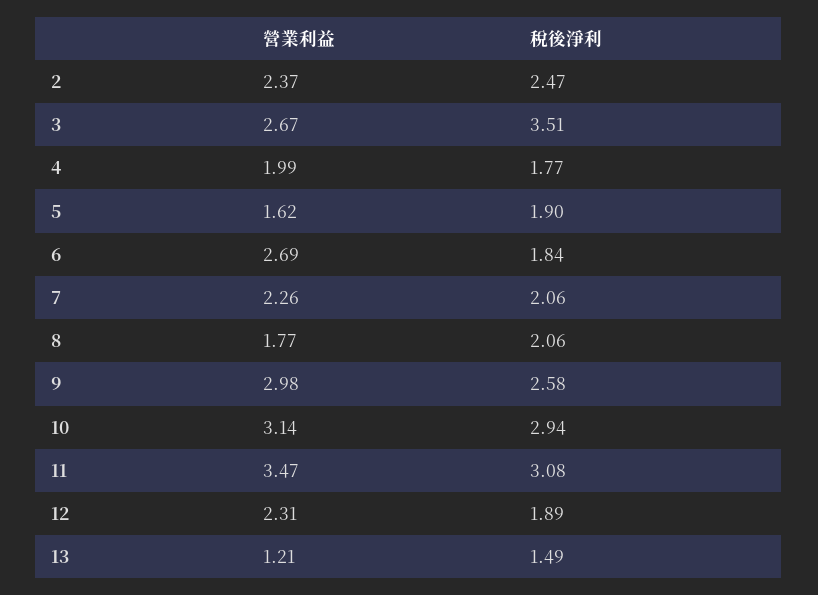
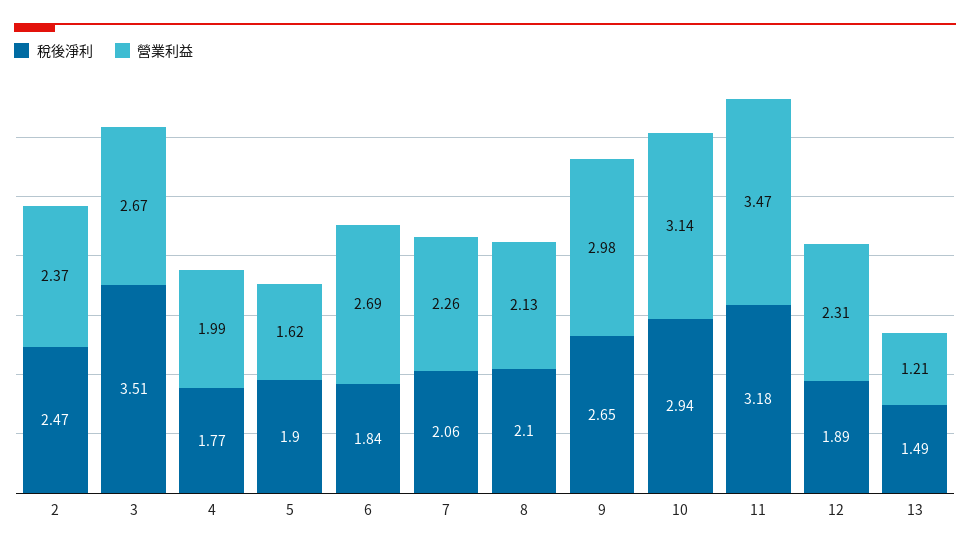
營業利益, 8: 1.77 -> 2.13
稅後淨利, 8: 2.06 -> 2.1
稅後淨利, 9: 2.58 -> 2.65
稅後淨利, 11: 3.08 -> 3.18

